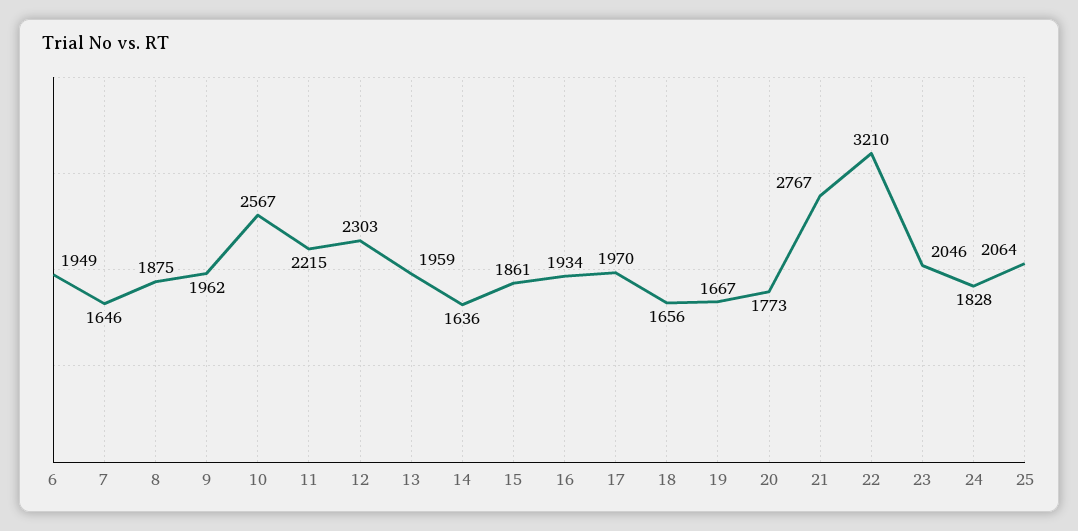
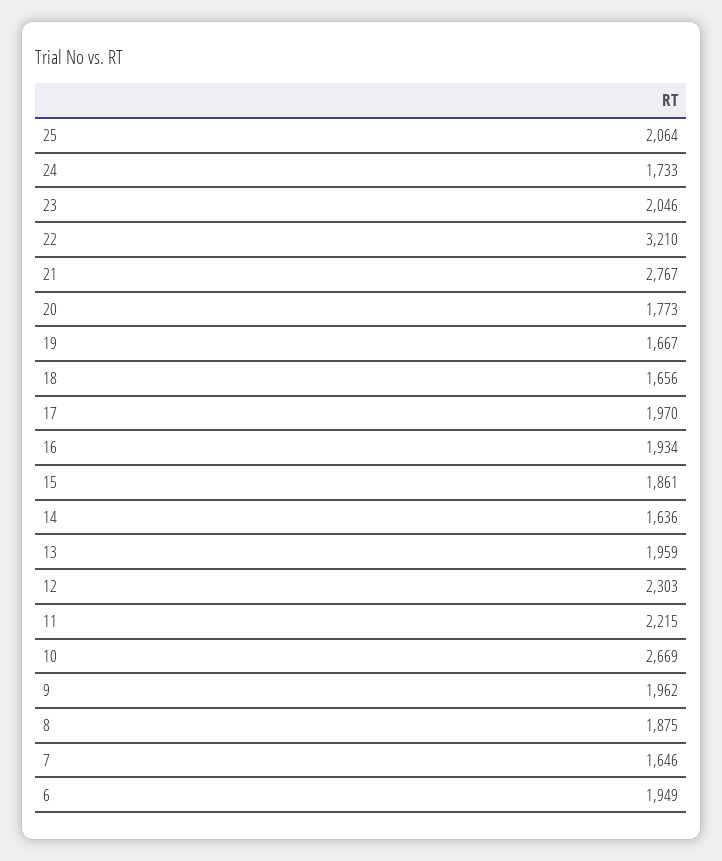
10: 2567 -> 2669
24: 1828 -> 1733

